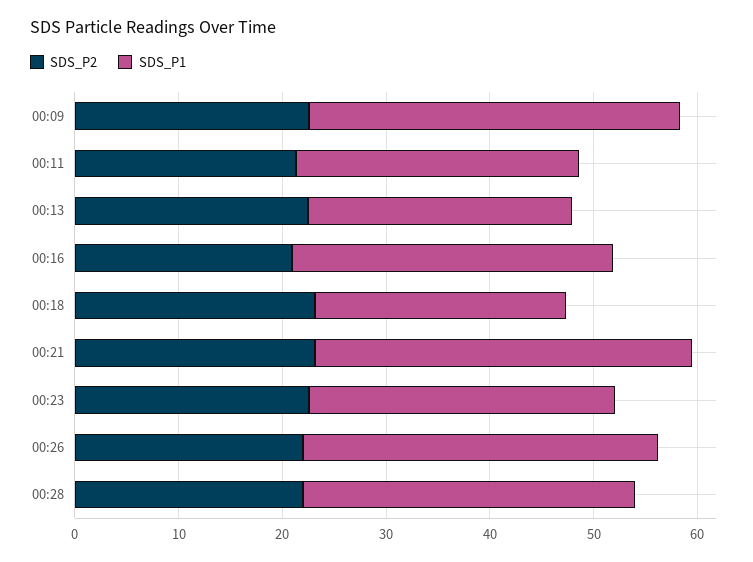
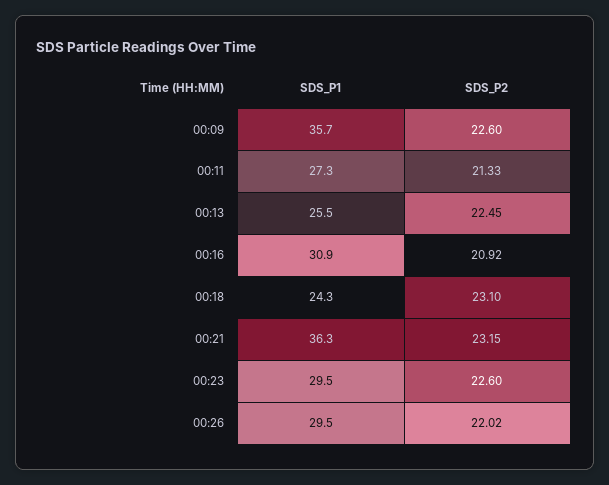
SDS_P1, 00:26: 34 -> 29.5
SDS_P2, 00:28: 22 -> none
SDS_P1, 00:28: 32 -> none

